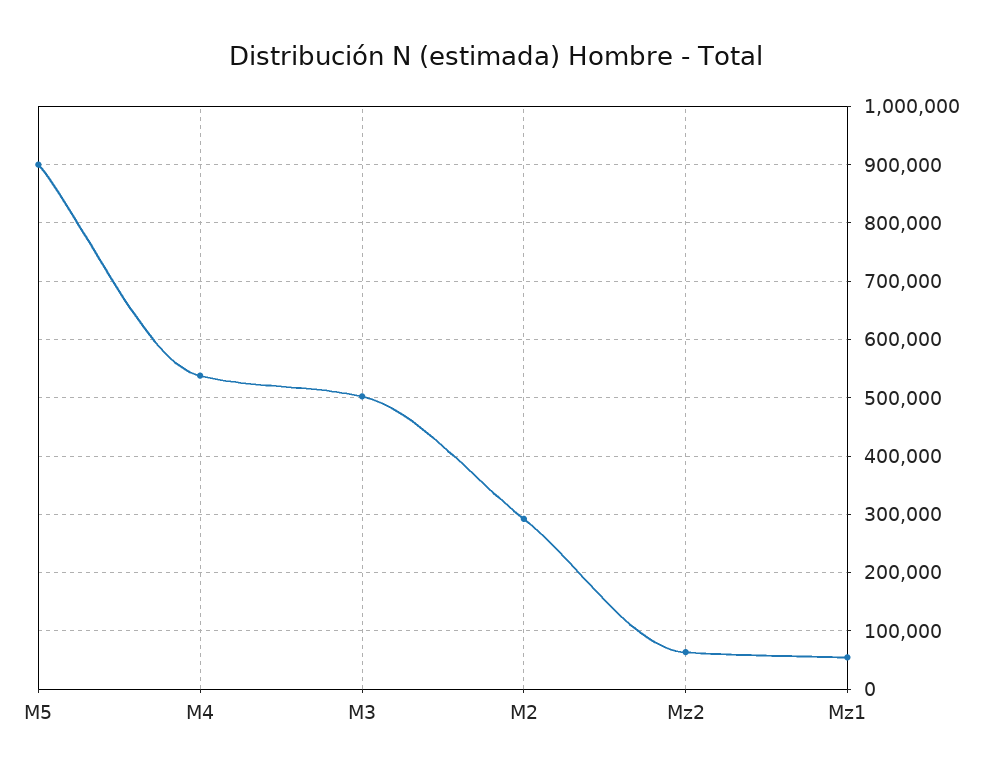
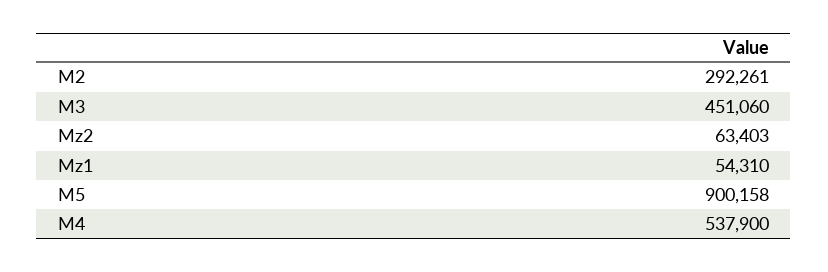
M3: 500000 -> 451060

